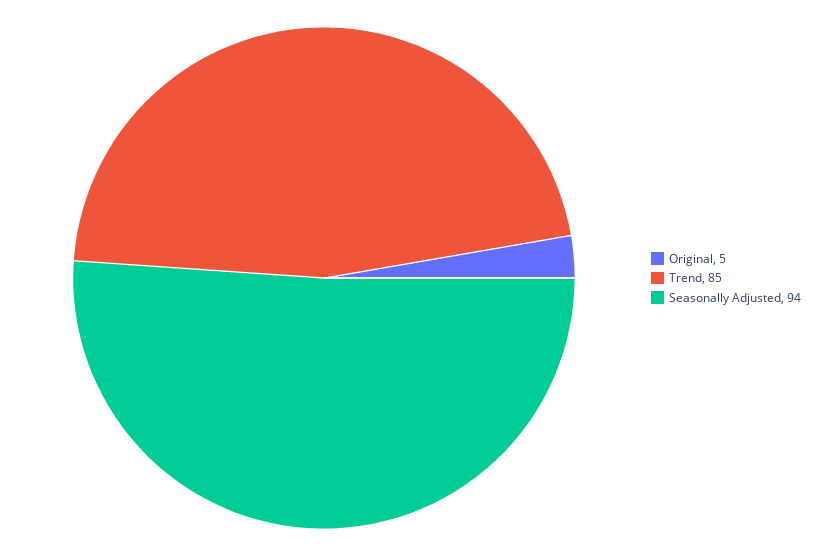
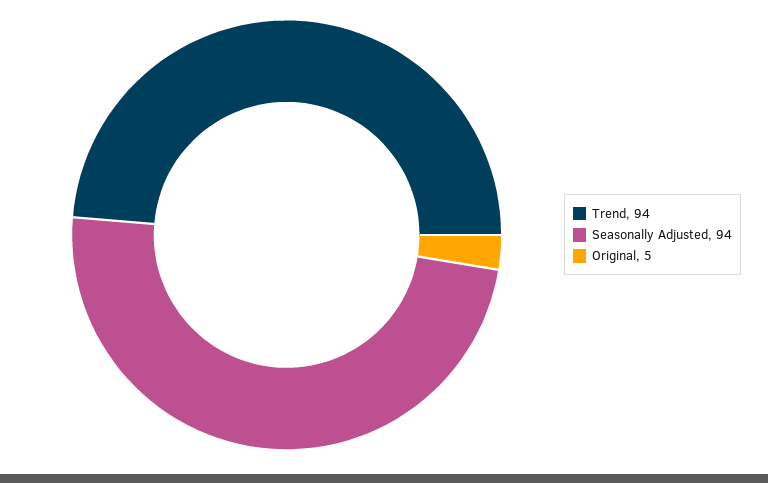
Trend: 85 -> 94

